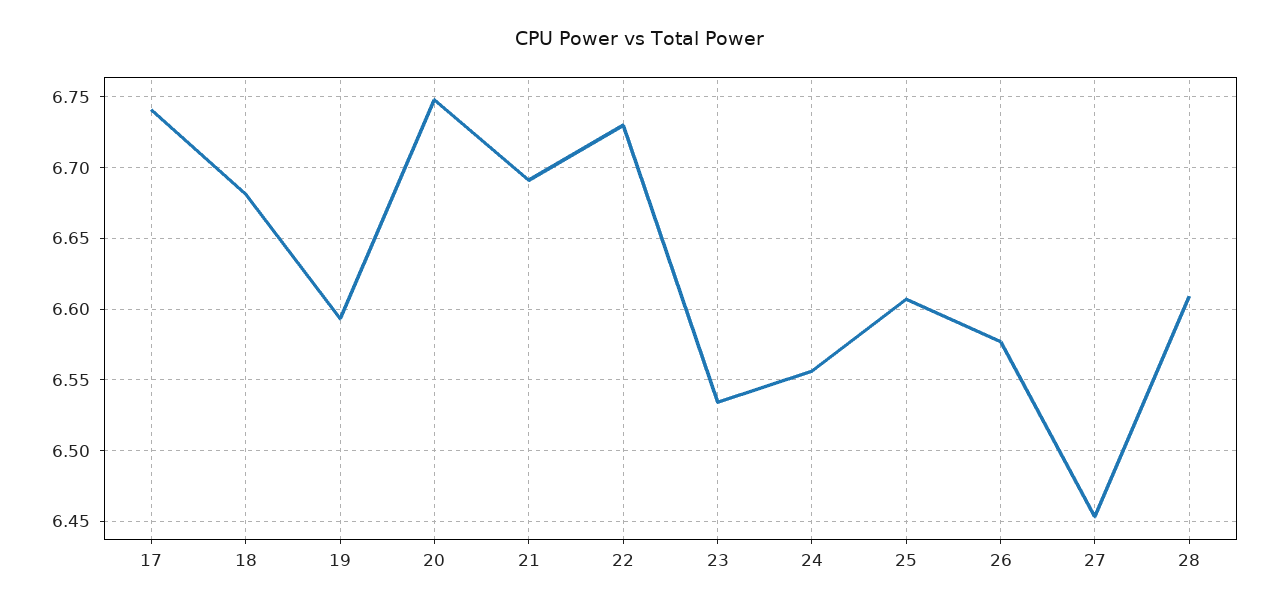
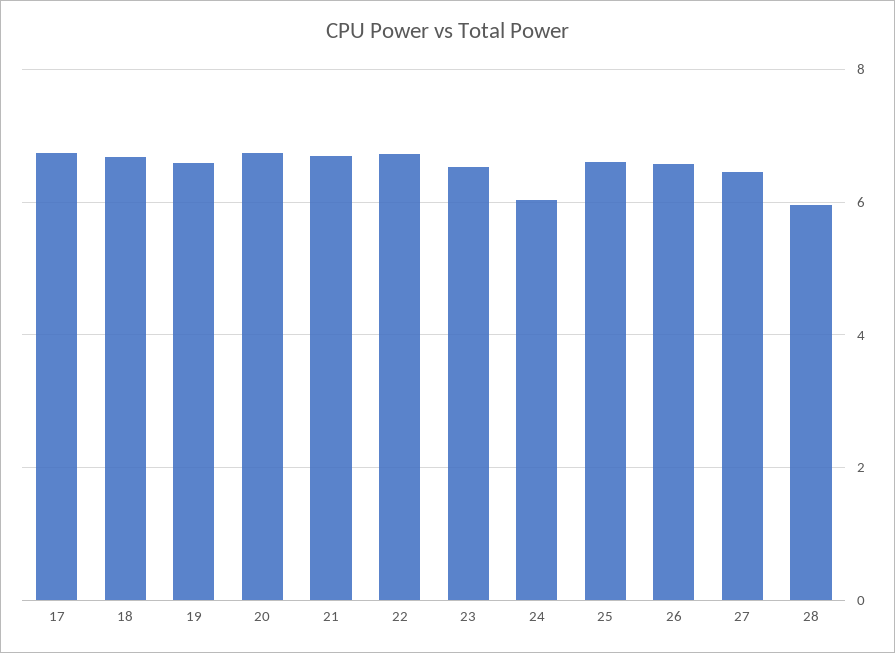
24: 6.555 -> 6
28: 6.61 -> 6

